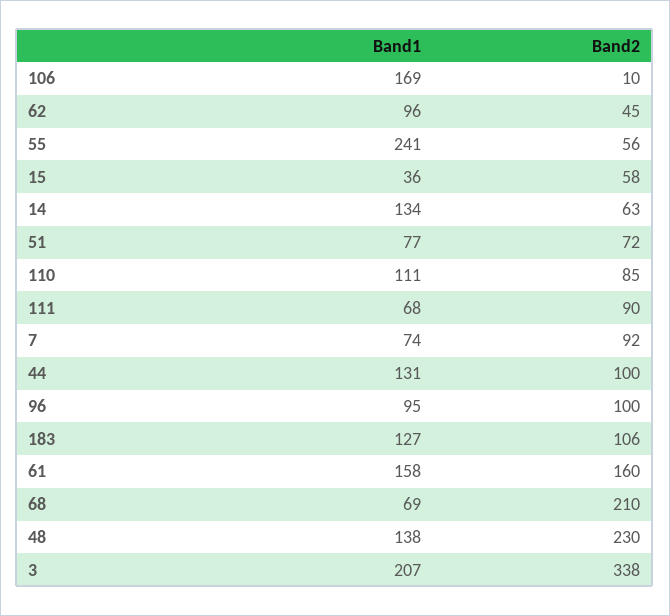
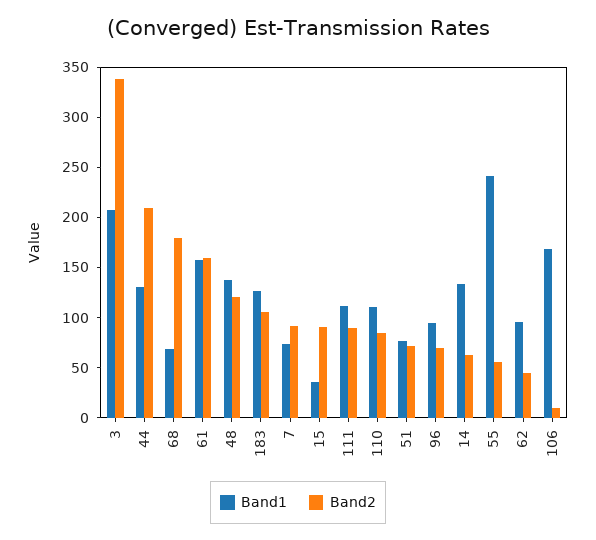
Band2, 15: 58 -> 90
Band1, 111: 68 -> 110
Band2, 44: 100 -> 210
Band2, 96: 100 -> 70
Band2, 68: 210 -> 180
Band2, 48: 230 -> 120

